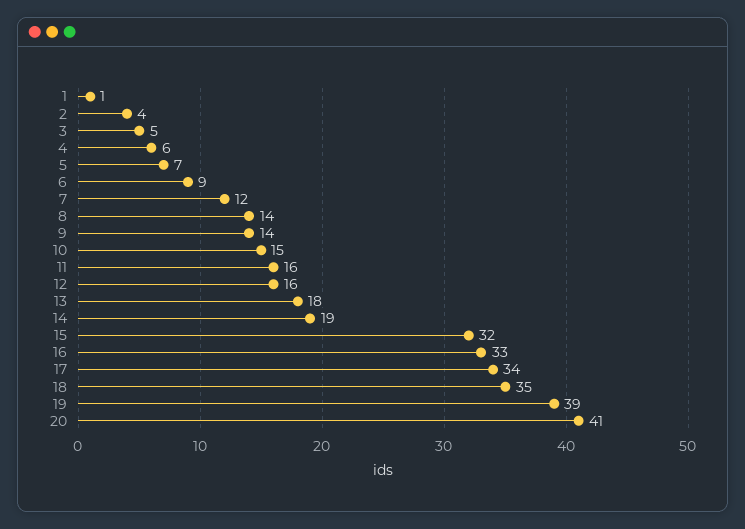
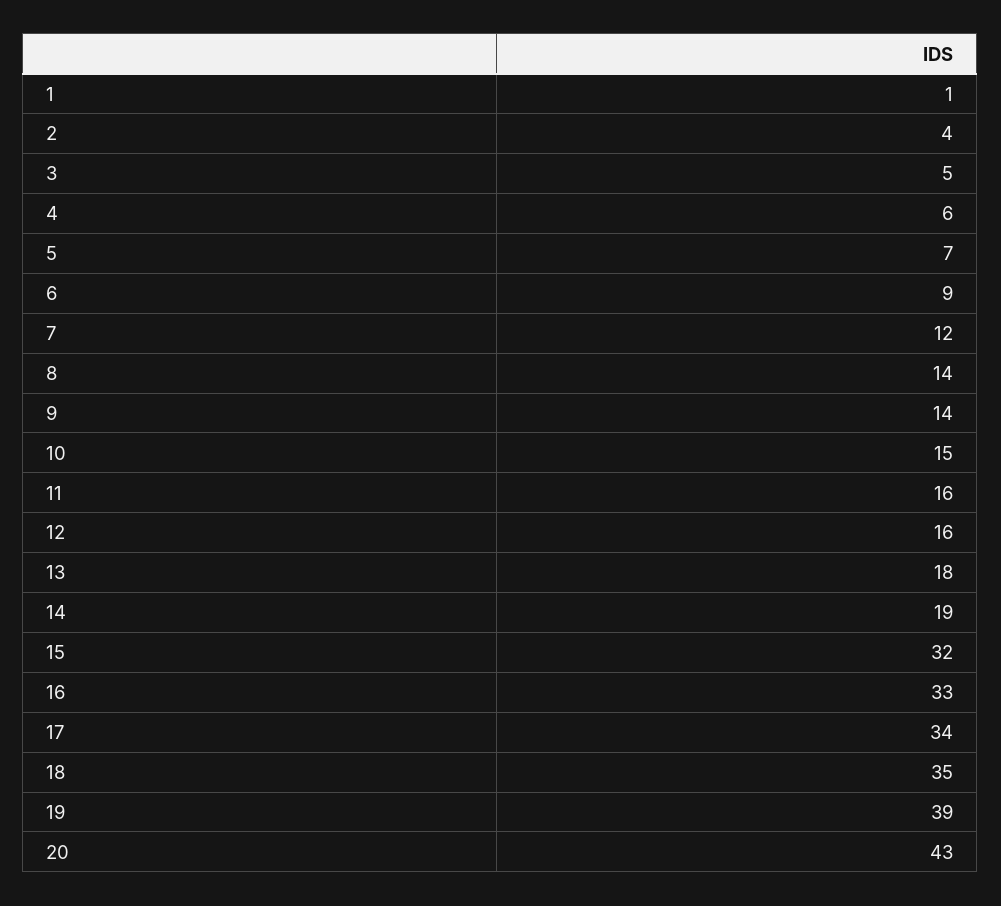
20: 41 -> 43

